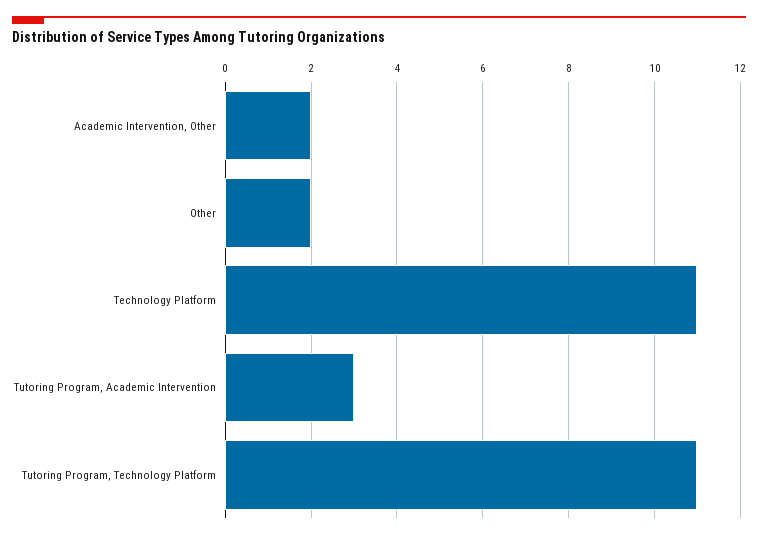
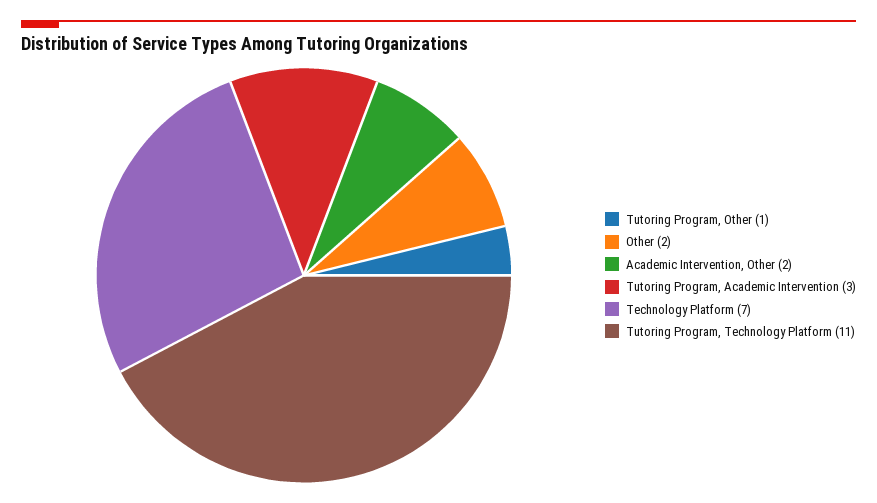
Technology Platform: 11 -> 7
Tutoring Program, Other: none -> 1

